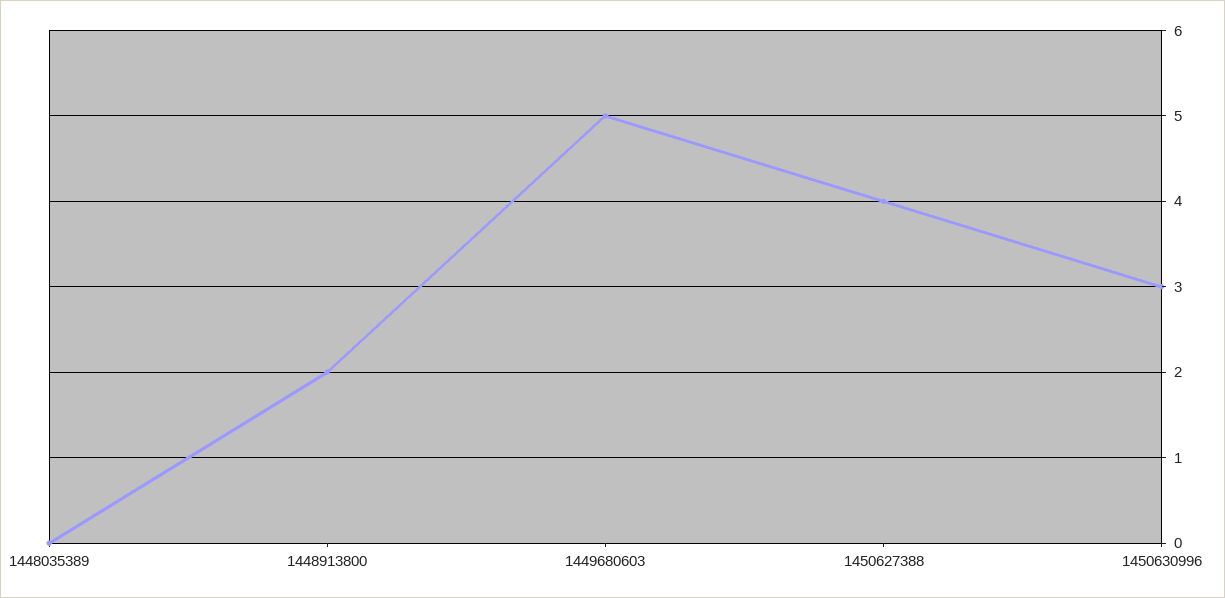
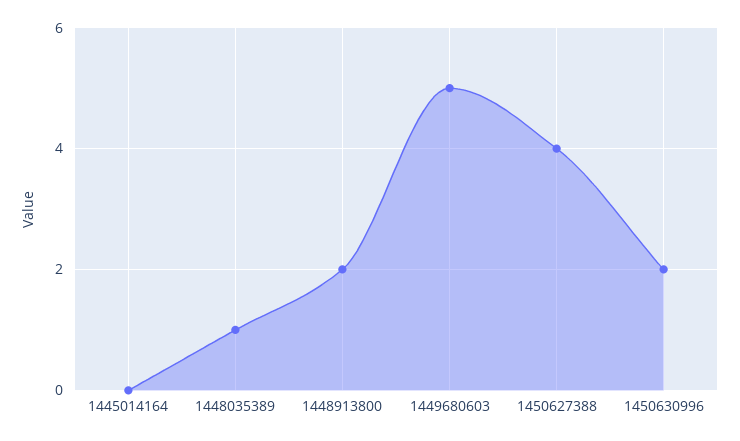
1448035389: 0 -> 1
1450630996: 3 -> 2
1445014164: none -> 0

